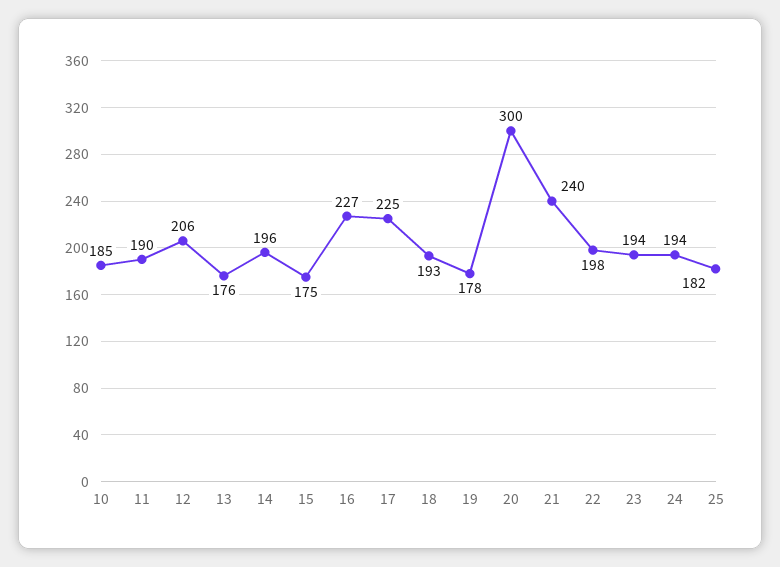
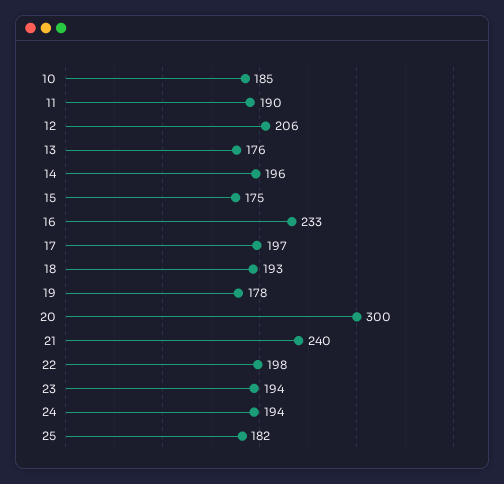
16: 227 -> 233
17: 225 -> 197

